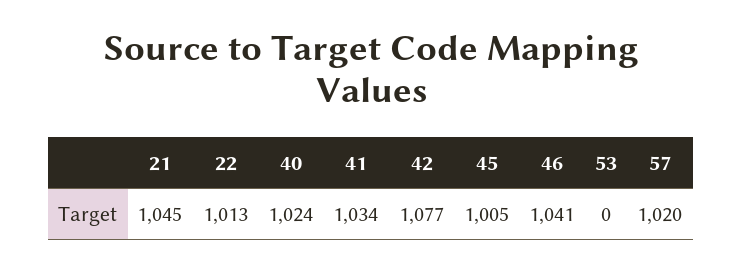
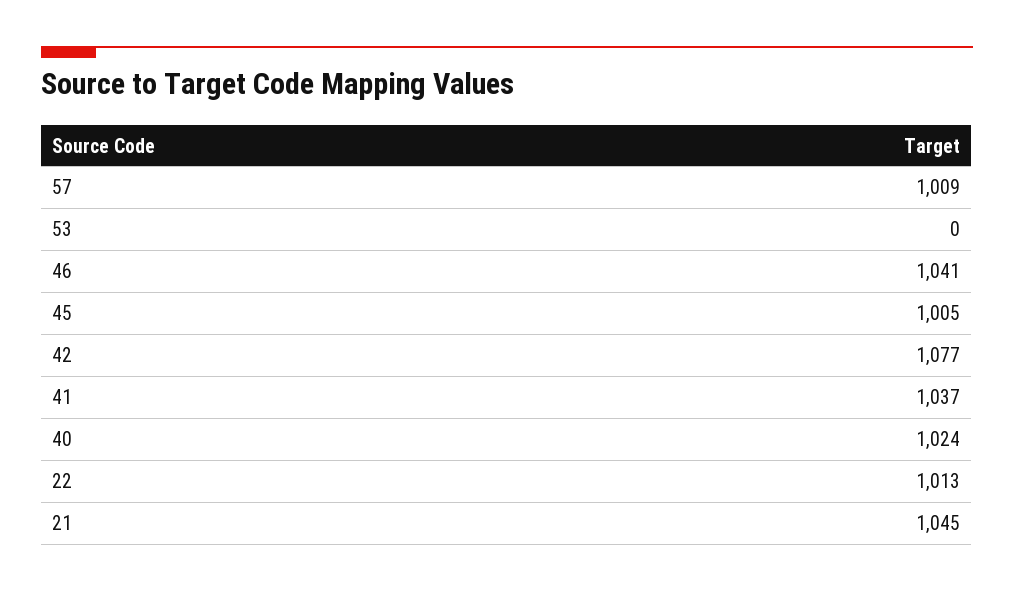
41: 1034 -> 1037
57: 1020 -> 1009

